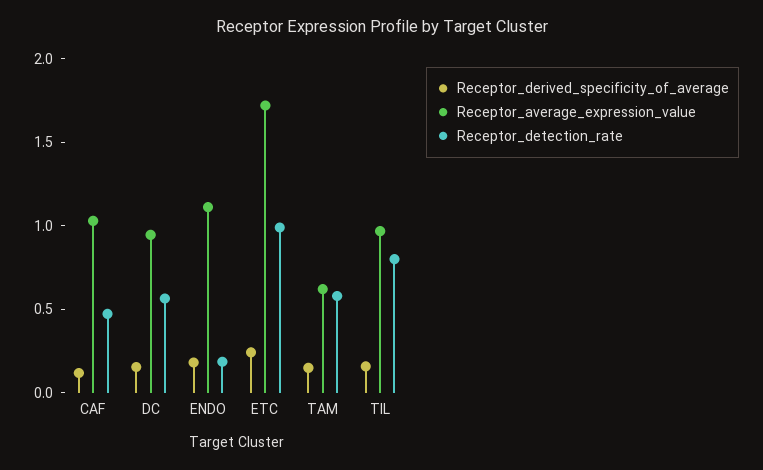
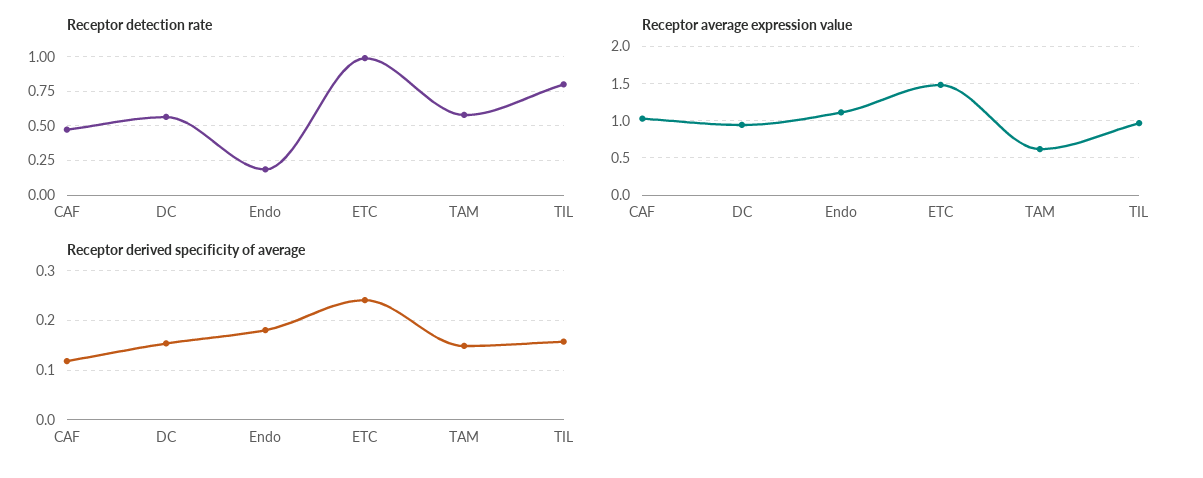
Receptor_average_expression_value, ETC: 1.7 -> 1.5

